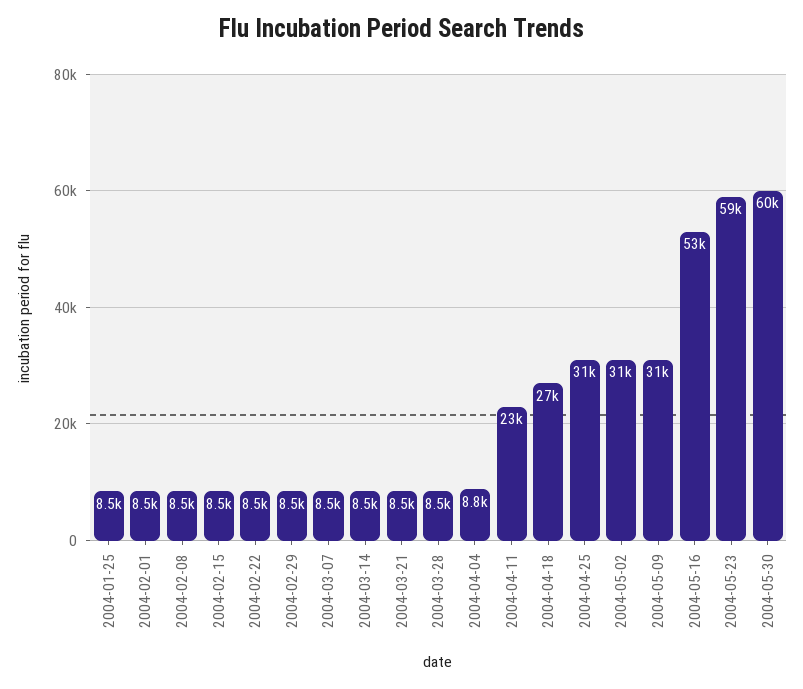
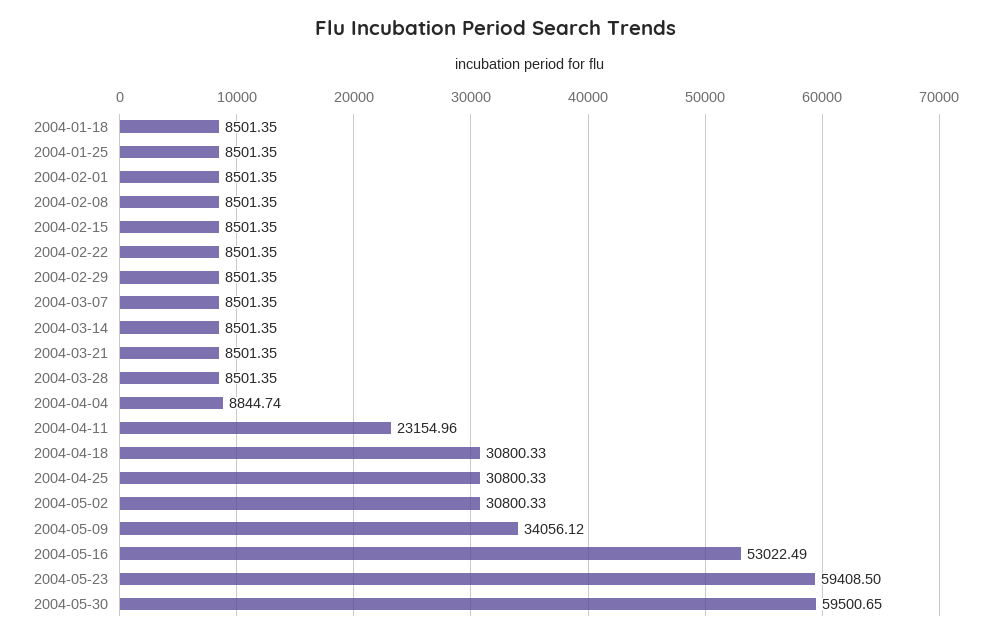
2004-04-18: 27000 -> 30800.33
2004-05-09: 31000 -> 34056.12
2004-01-18: none -> 8501.35

